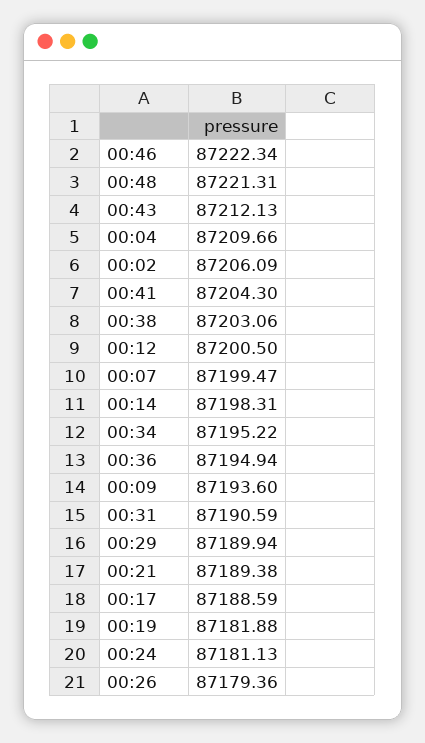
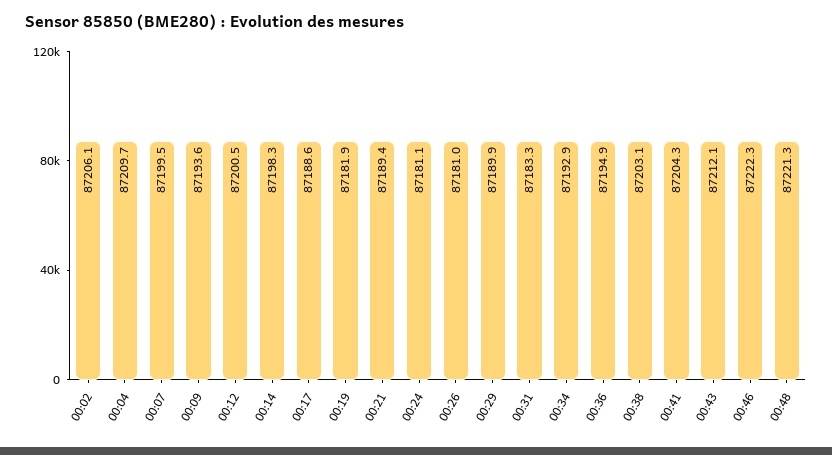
00:34: 87195.22 -> 87192.9
00:31: 87190.59 -> 87183.3
00:26: 87179.36 -> 87181

